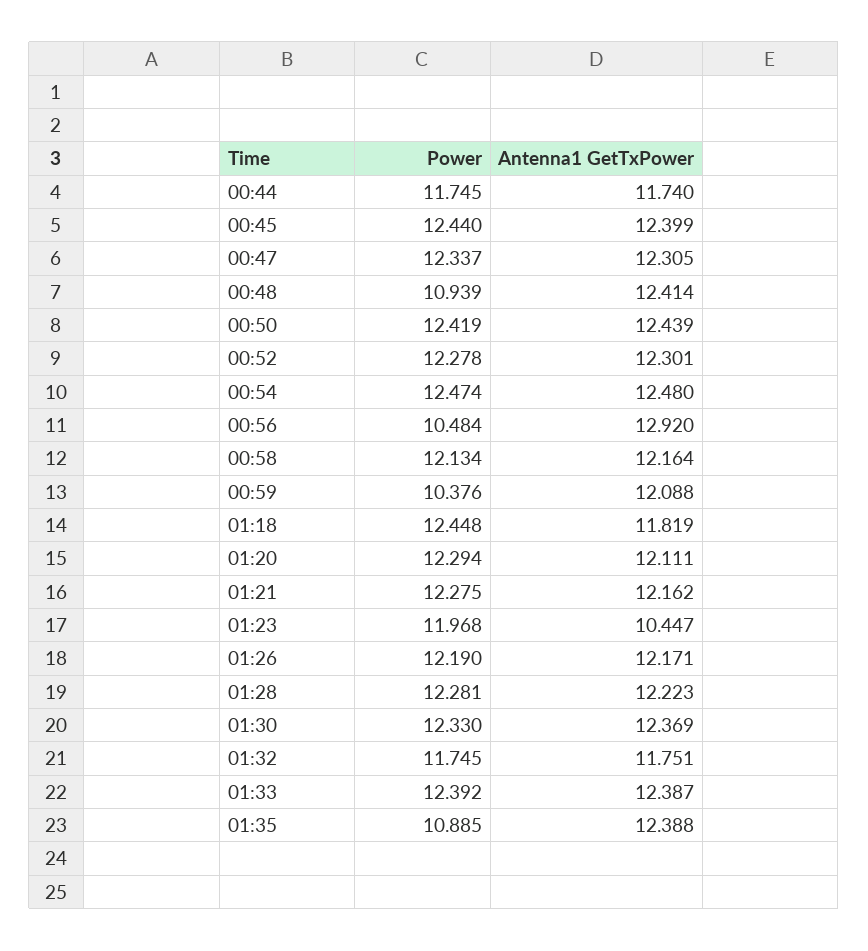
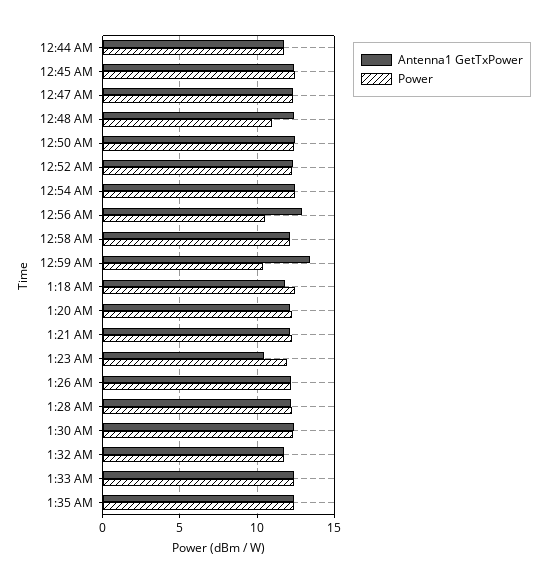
Antenna1 GetTxPower, 00:59: 12.088 -> 13.5
Power, 01:35: 10.885 -> 12.5

